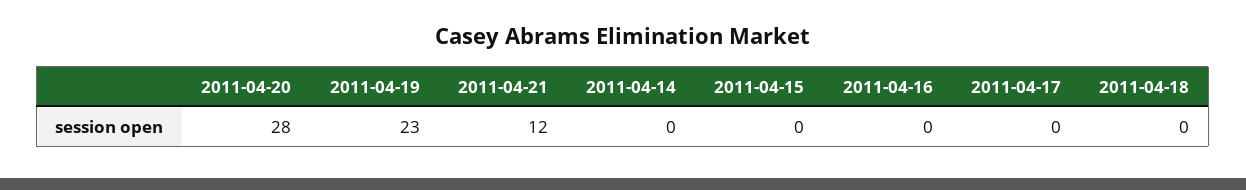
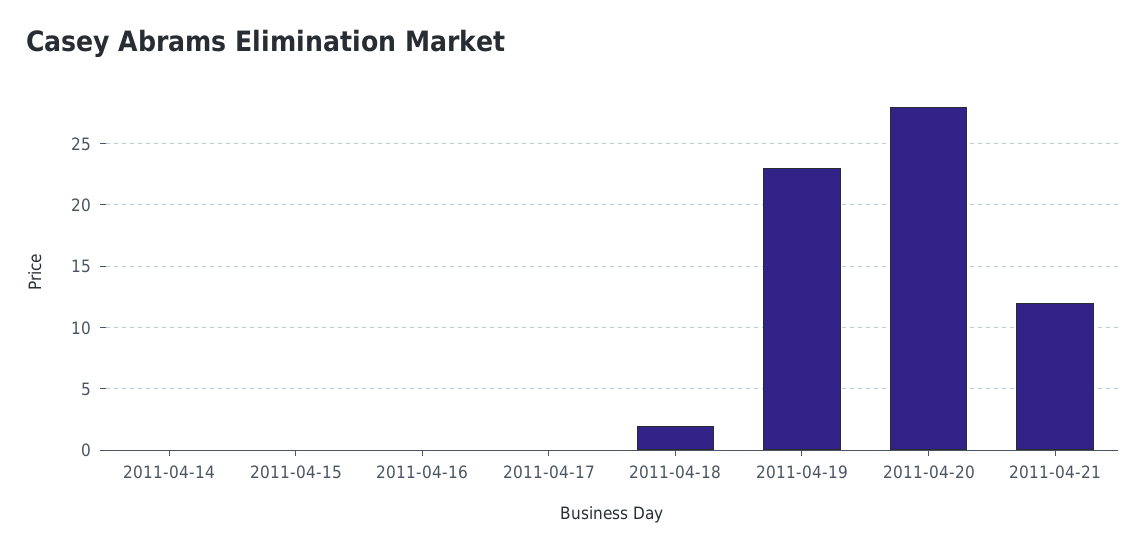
2011-04-18: 0 -> 2

